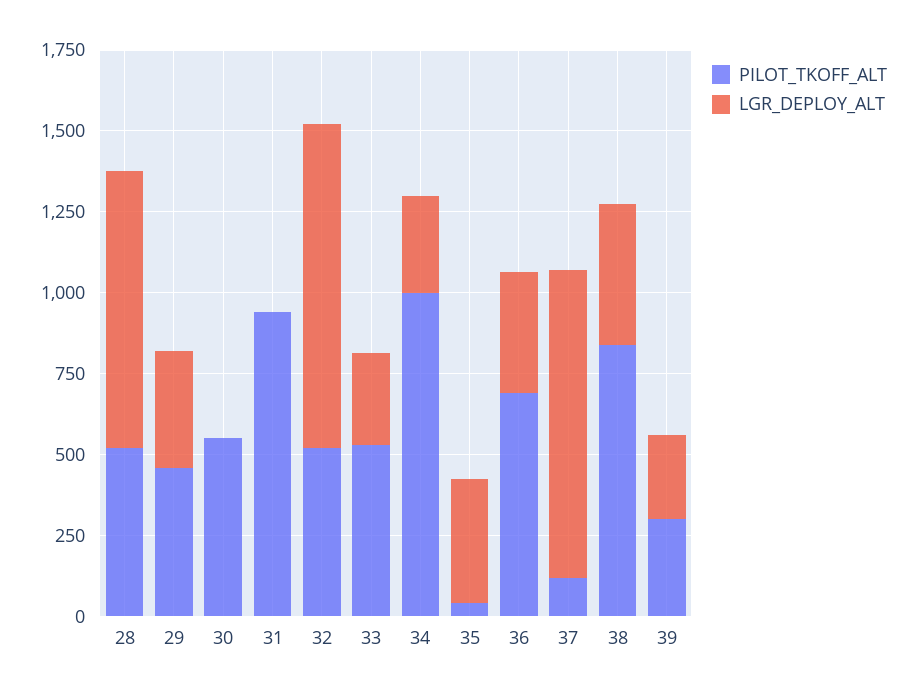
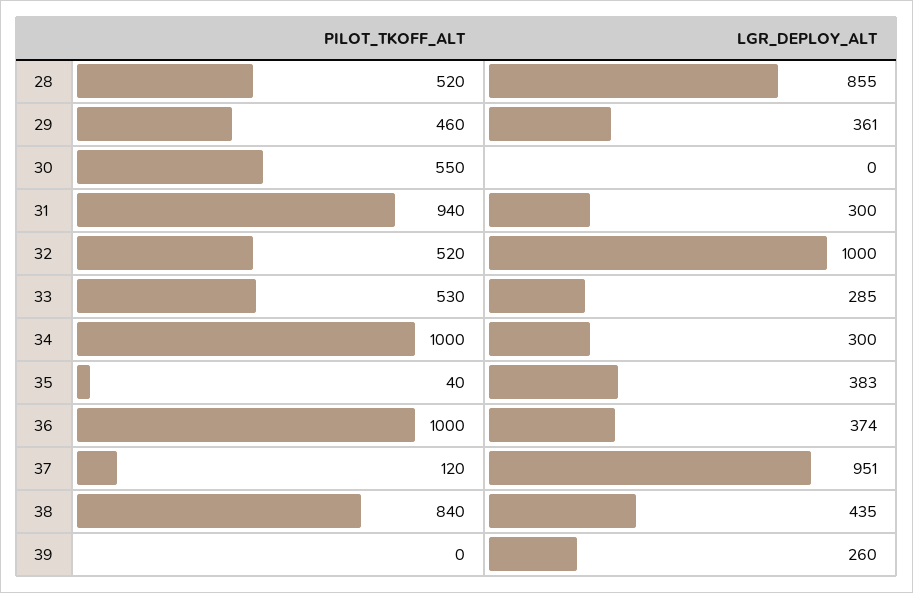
LGR_DEPLOY_ALT, 31: 0 -> 300
PILOT_TKOFF_ALT, 36: 700 -> 1000
PILOT_TKOFF_ALT, 39: 300 -> 0

